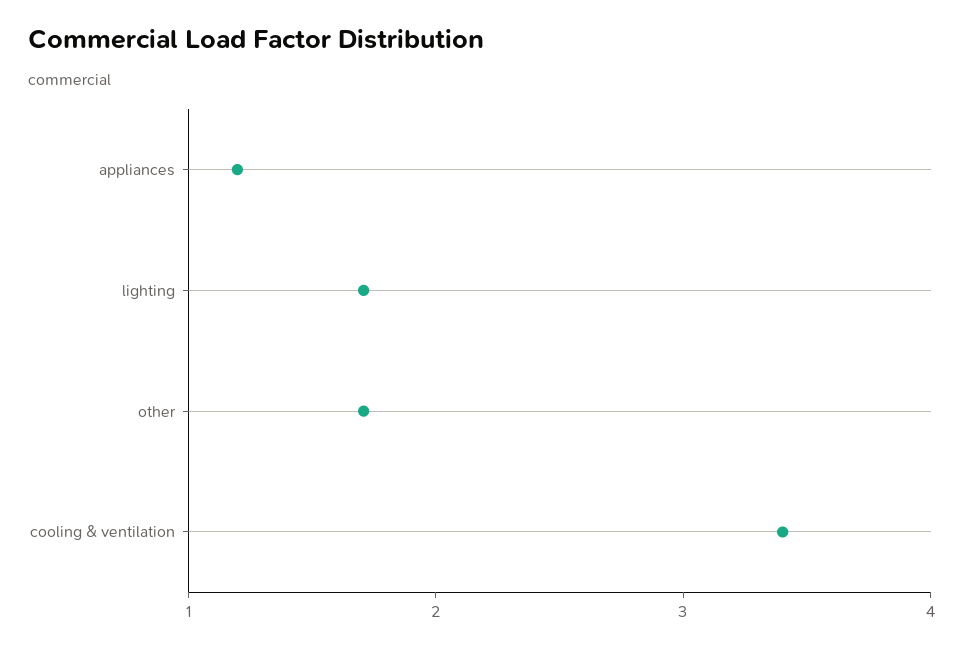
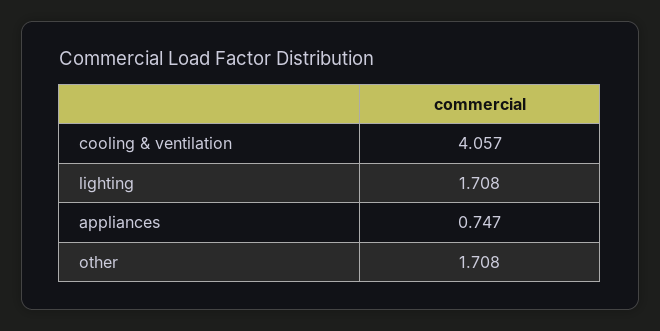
appliances: 1.2 -> 0.747
cooling & ventilation: 3.4 -> 4.057

